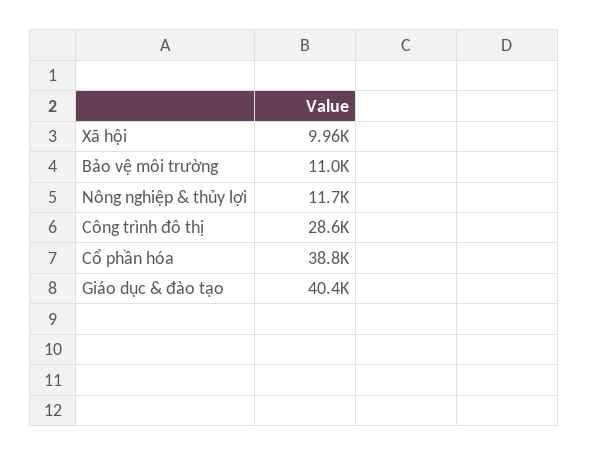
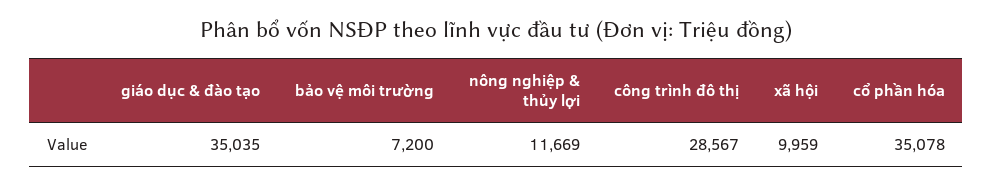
Bảo vệ môi trường: 11000 -> 7200
Cổ phần hóa: 38800 -> 35078
Giáo dục & đào tạo: 40400 -> 35035

